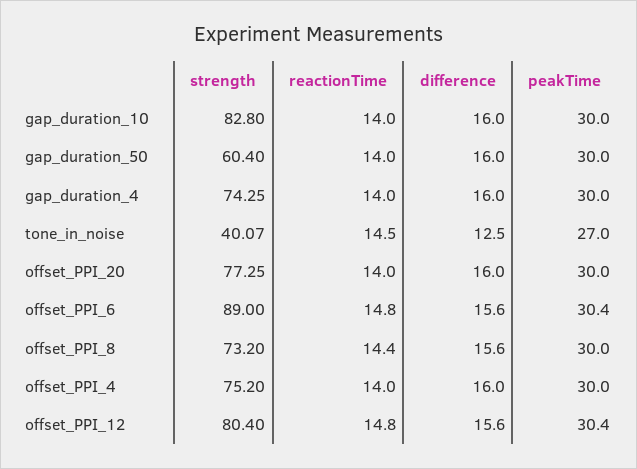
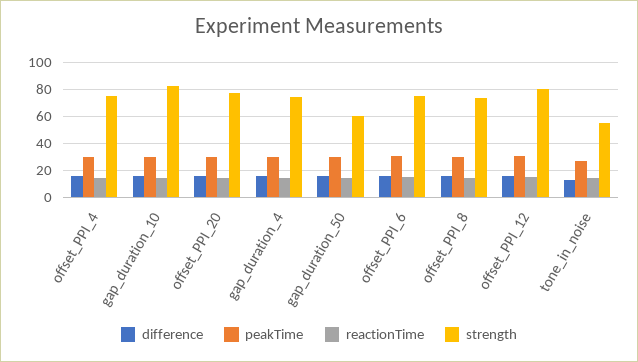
strength, tone_in_noise: 40.07 -> 55
strength, offset_PPI_6: 89 -> 75

